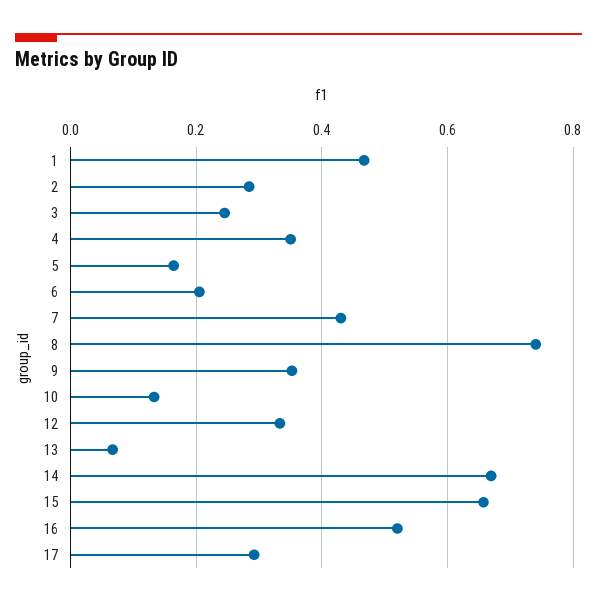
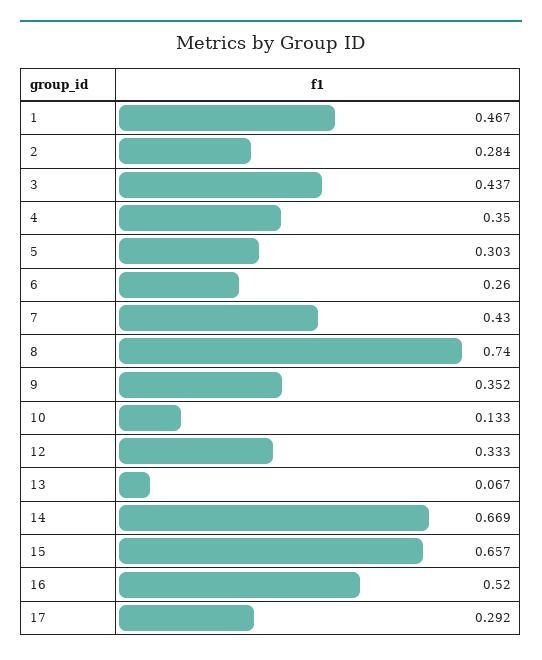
3: 0.24 -> 0.437
5: 0.16 -> 0.303
6: 0.2 -> 0.26

